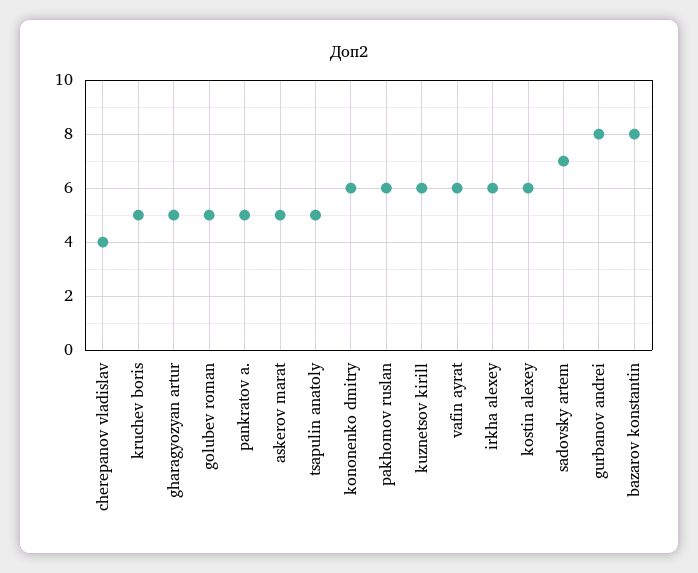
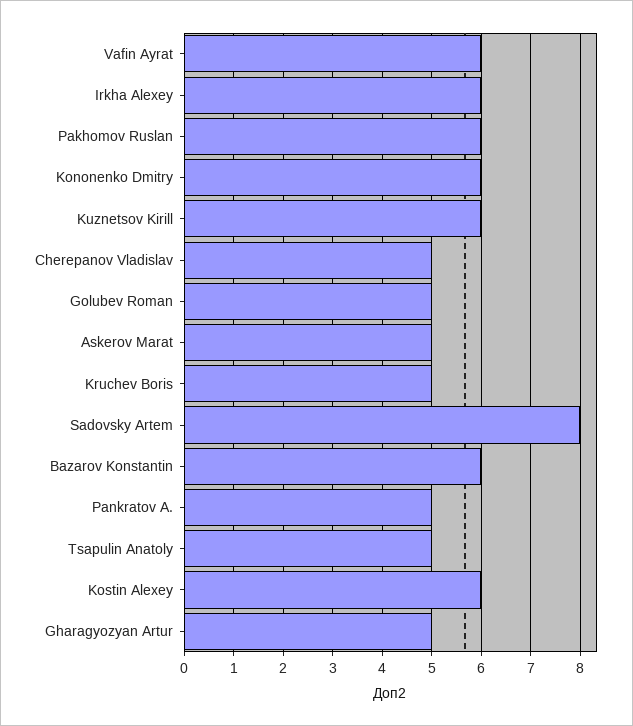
cherepanov vladislav: 4 -> 5
sadovsky artem: 7 -> 8
gurbanov andrei: 8 -> none
bazarov konstantin: 8 -> 6

